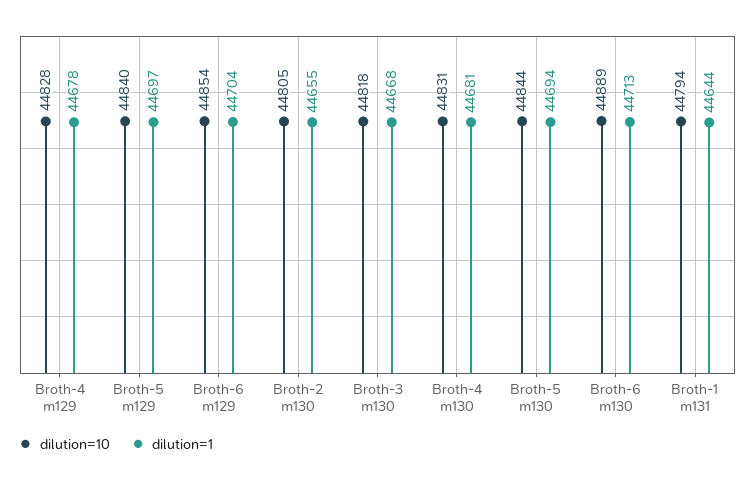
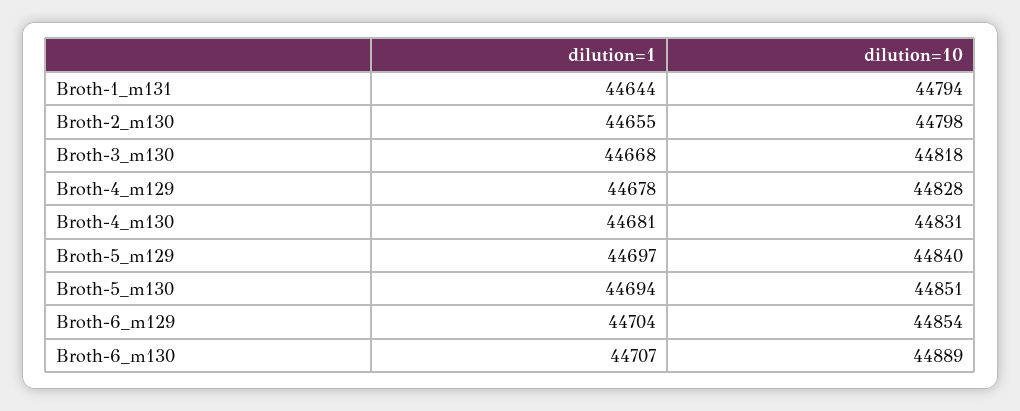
dilution=10, Broth-2 m130: 44805 -> 44798
dilution=10, Broth-5 m130: 44844 -> 44851
dilution=1, Broth-6 m130: 44713 -> 44707

